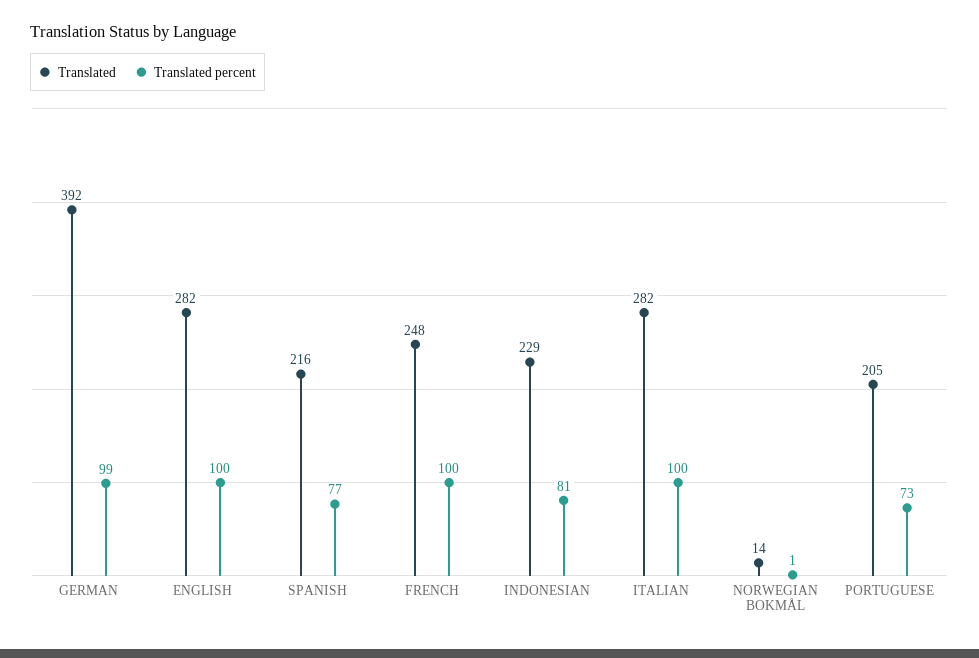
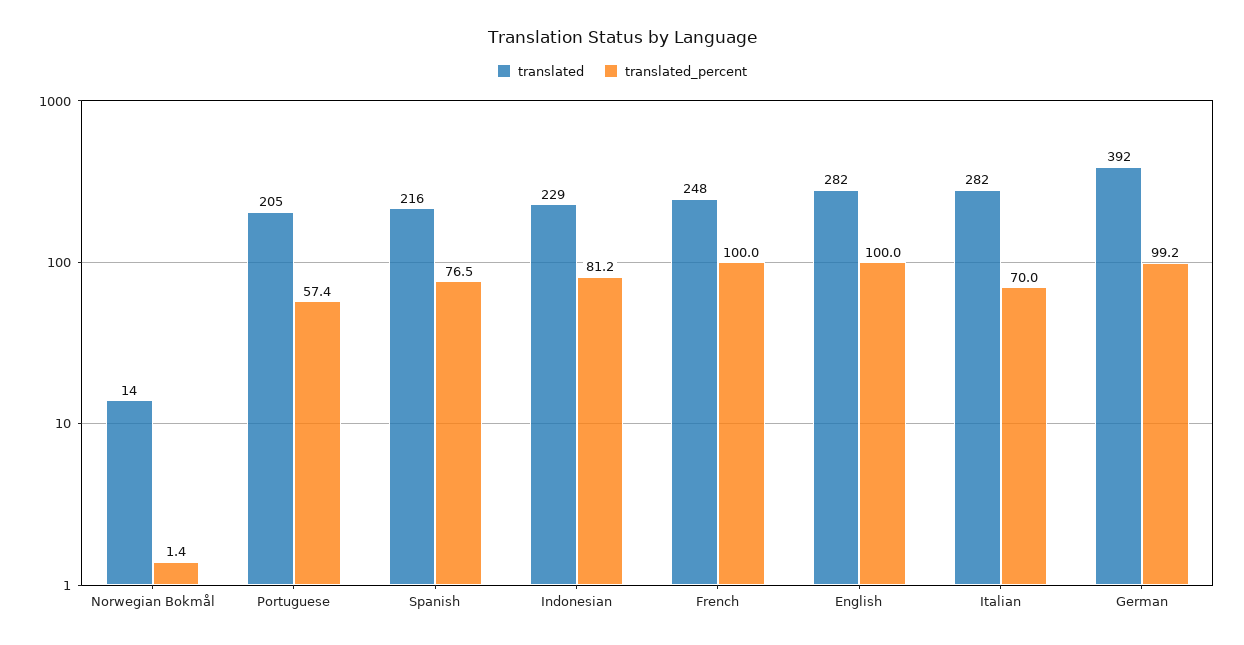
Translated percent, ITALIAN: 100 -> 70
Translated percent, PORTUGUESE: 73 -> 57.4

